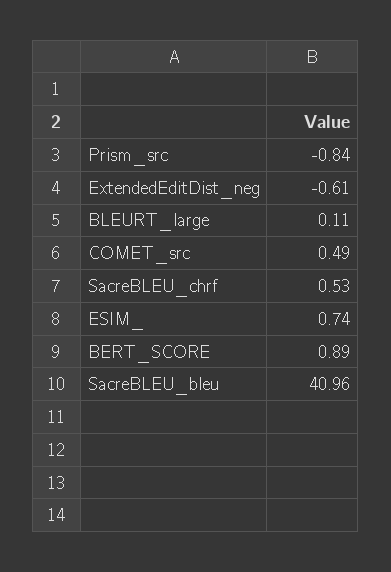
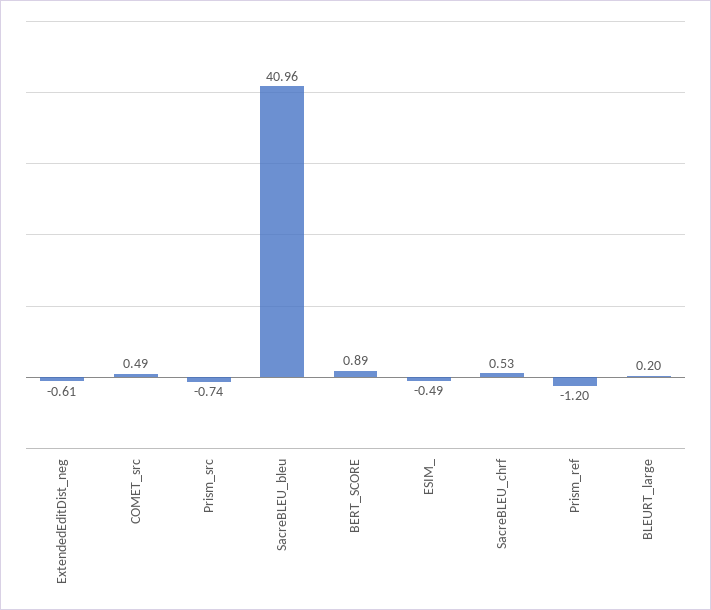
Prism_src: -0.84 -> -0.74
BLEURT_large: 0.11 -> 0.2
ESIM_: 0.74 -> -0.49
Prism_ref: none -> -1.2

